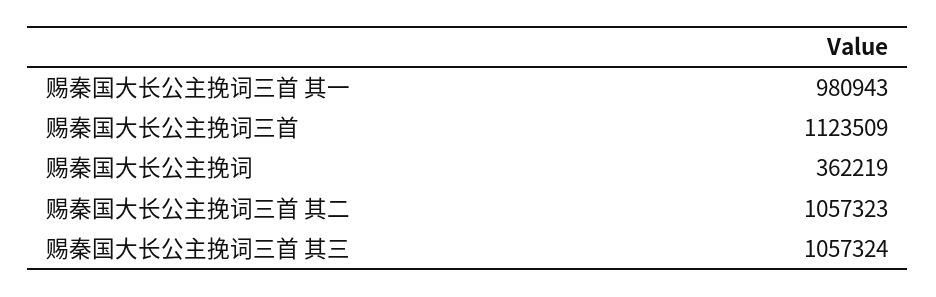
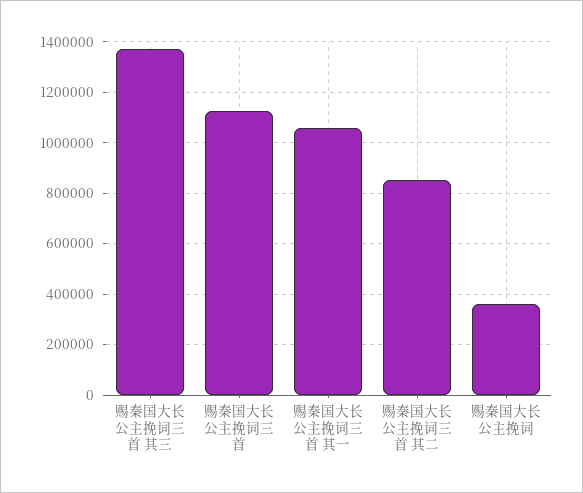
赐秦国大长公主挽词三首 其一: 980943 -> 1050000
赐秦国大长公主挽词三首 其二: 1057323 -> 850000
赐秦国大长公主挽词三首 其三: 1057324 -> 1375000

